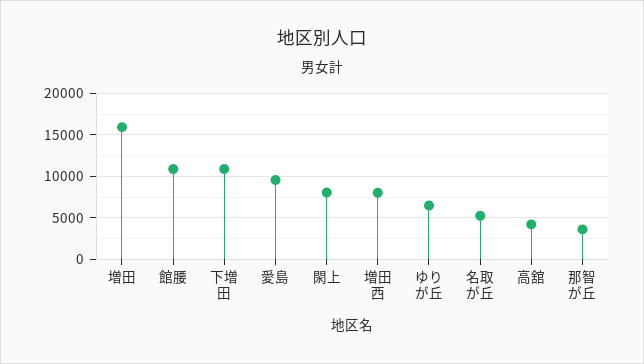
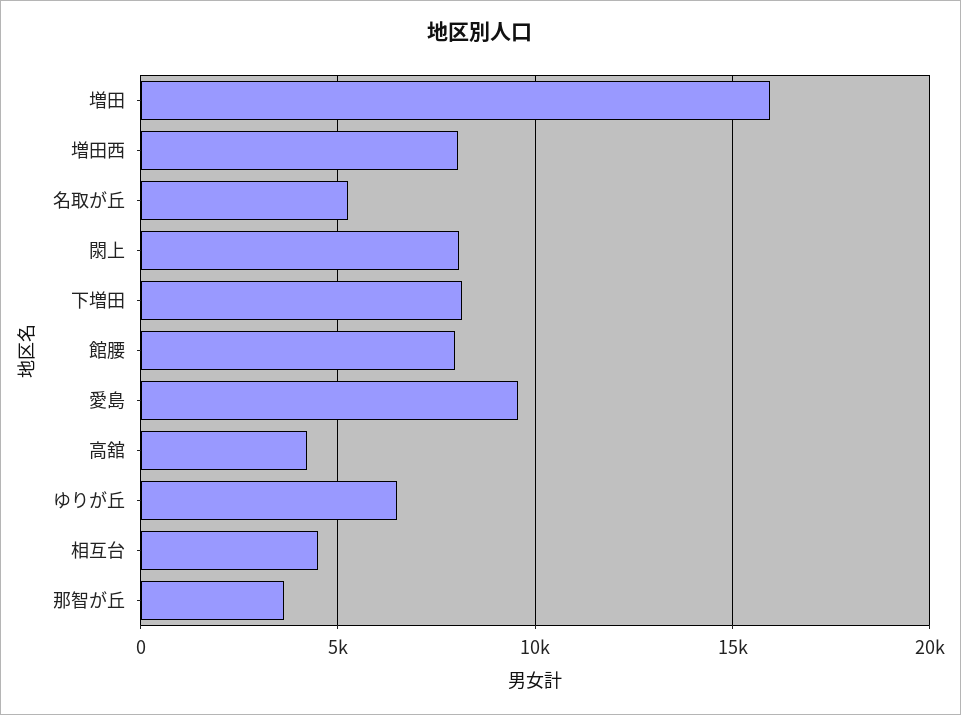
館腰: 11000 -> 8000
下増田: 11000 -> 8000
相互台: none -> 4500

